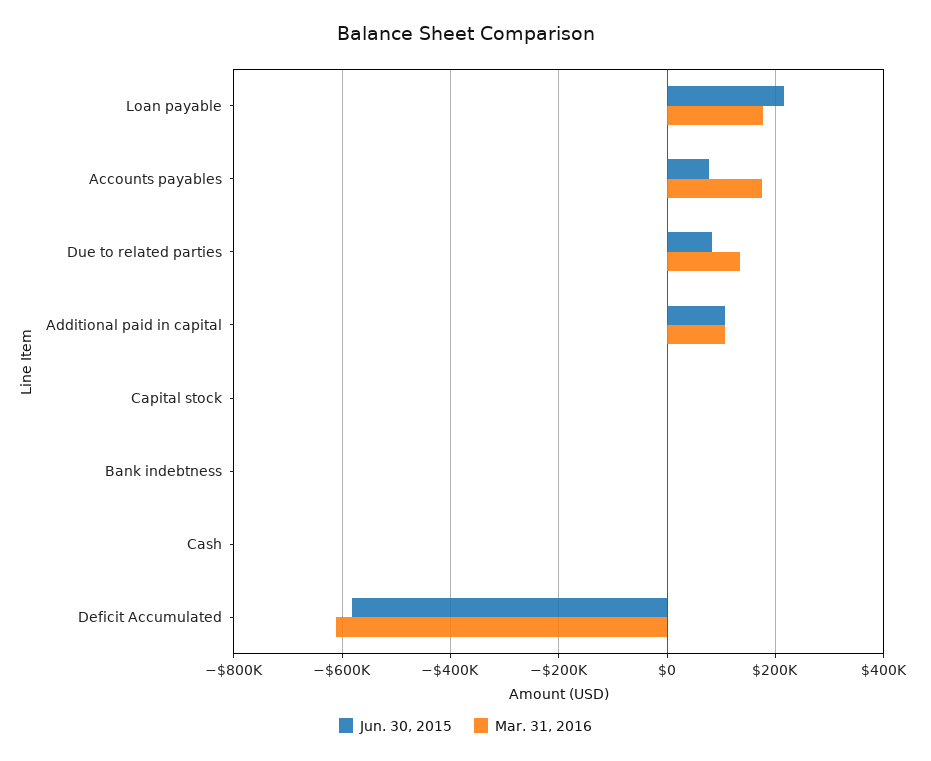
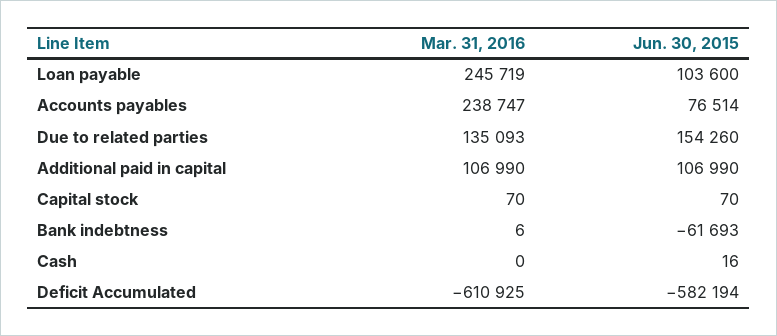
Jun. 30, 2015, Loan payable: 220000 -> 103600
Mar. 31, 2016, Loan payable: 180000 -> 245719
Mar. 31, 2016, Accounts payables: 180000 -> 238747
Jun. 30, 2015, Due to related parties: 80000 -> 154260
Jun. 30, 2015, Bank indebtness: 0 -> -61693

